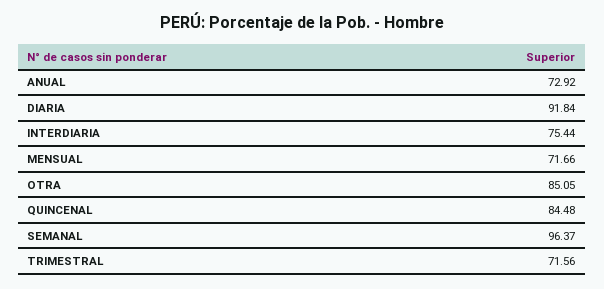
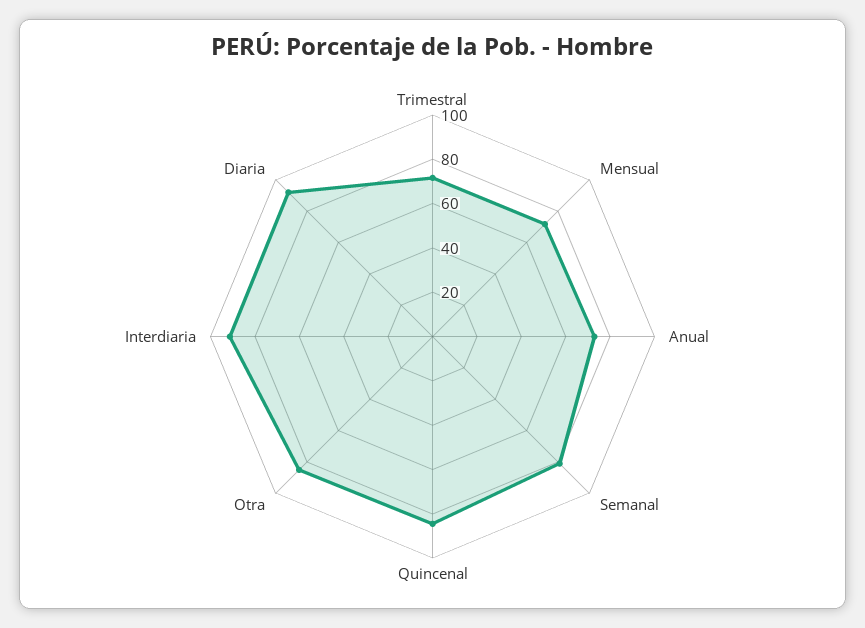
INTERDIARIA: 75.44 -> 90
SEMANAL: 96.37 -> 80

